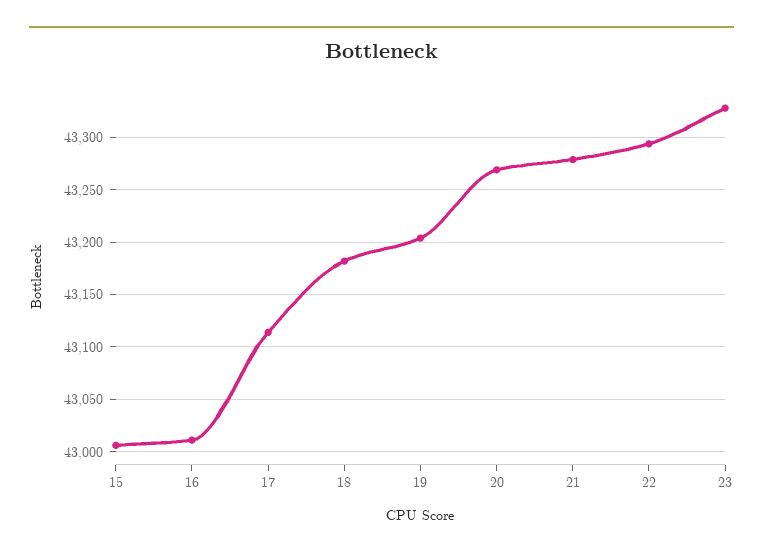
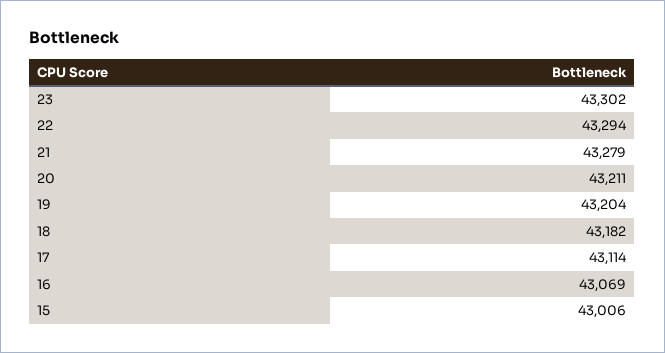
16: 43010 -> 43069
20: 43270 -> 43211
23: 43330 -> 43302

